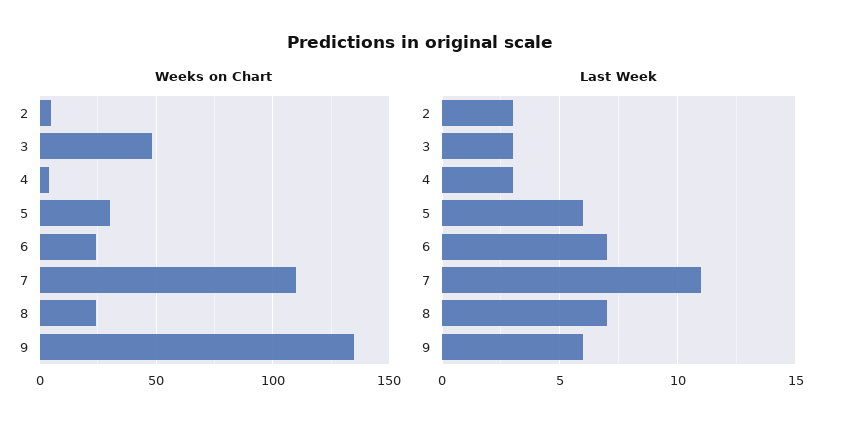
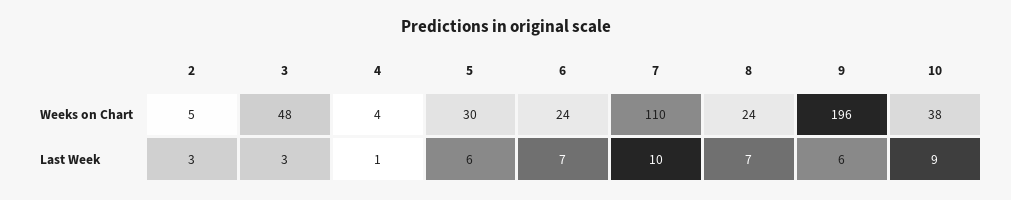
Weeks on Chart, 9: 135 -> 196
Last Week, 4: 3 -> 1
Last Week, 7: 11 -> 10
Weeks on Chart, 10: none -> 38
Last Week, 10: none -> 9

